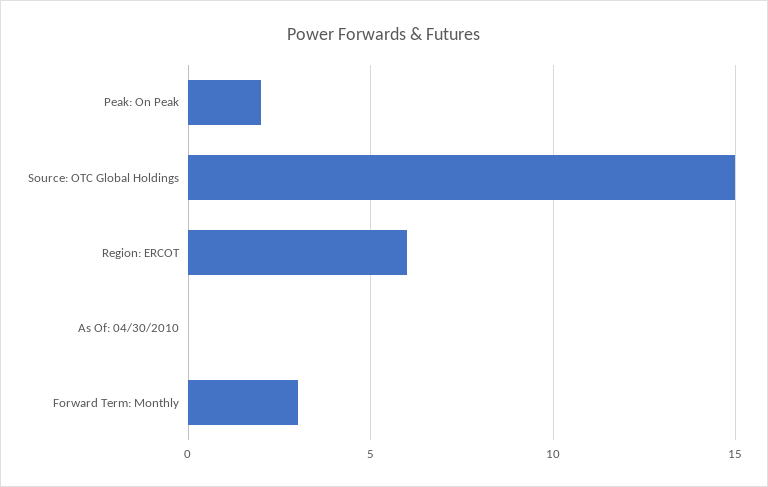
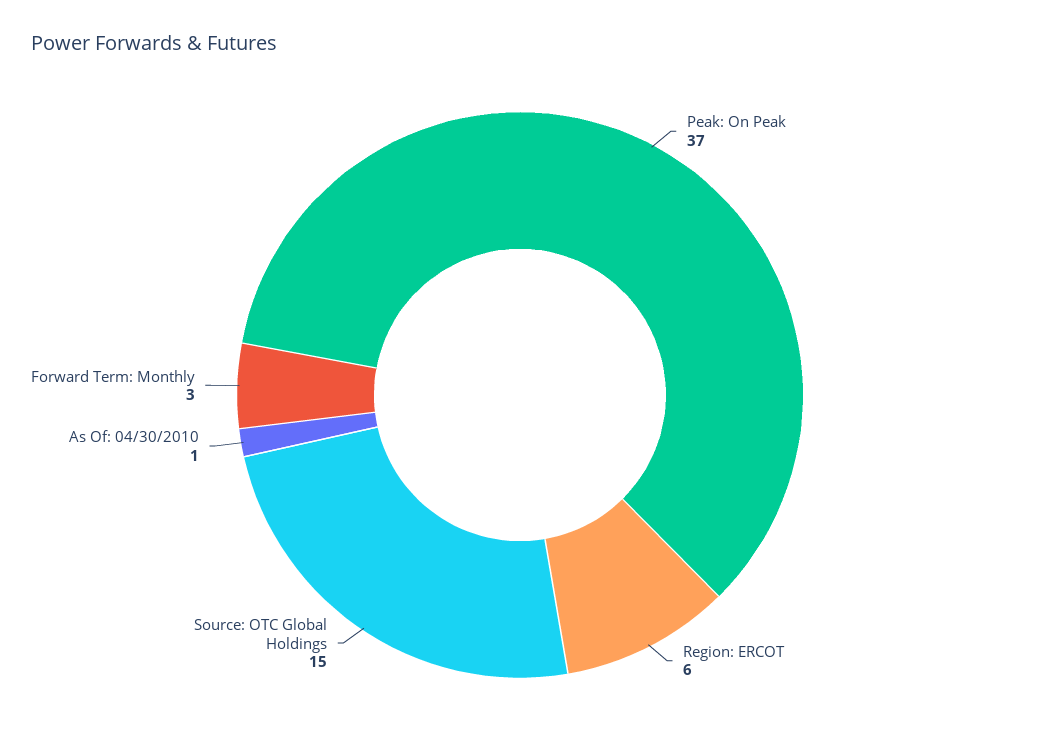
Peak: On Peak: 2 -> 37
As Of: 04/30/2010: 0 -> 1

